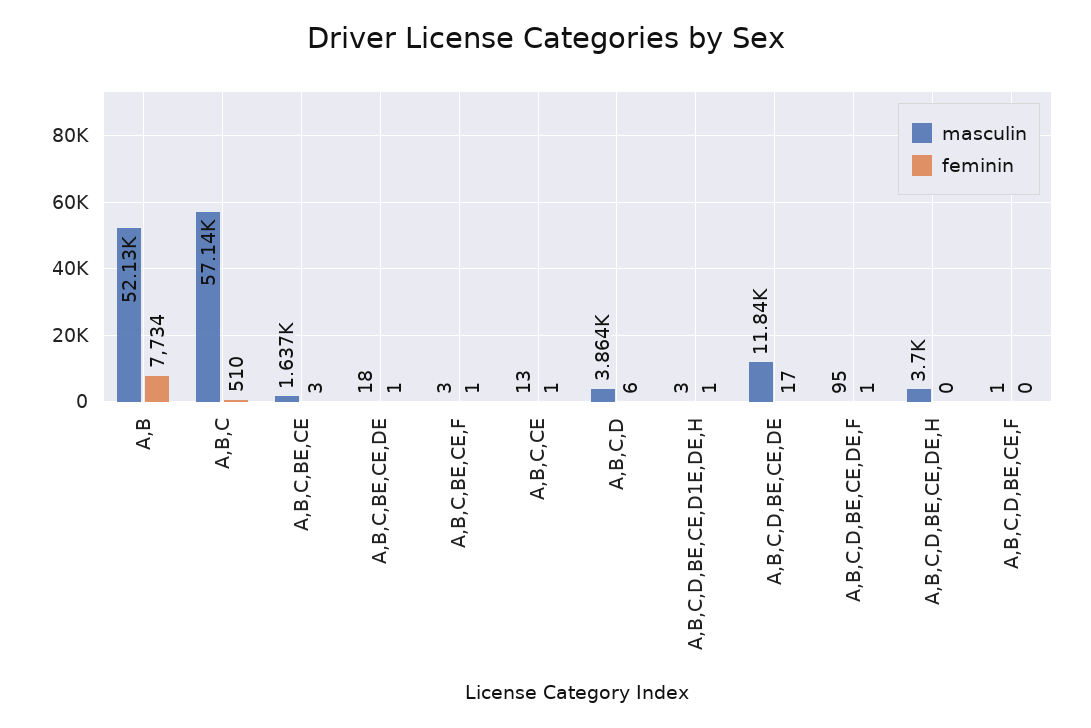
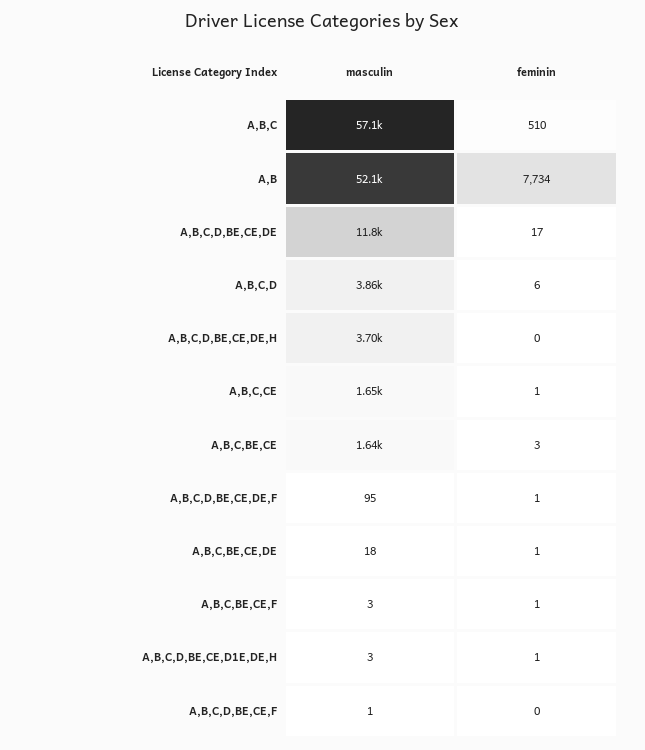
masculin, A,B,C,CE: 13 -> 1650

